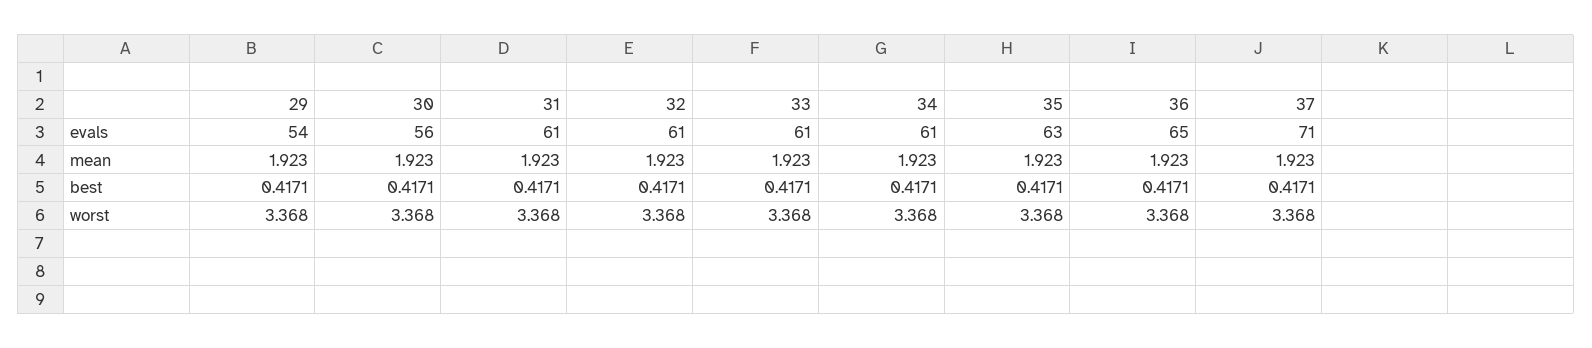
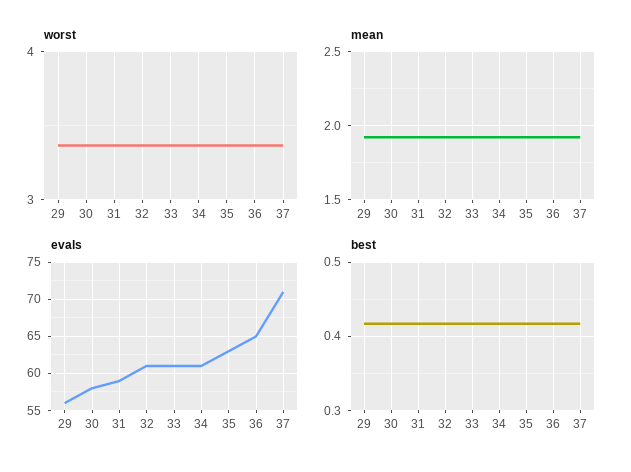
evals, 29: 54 -> 56
evals, 30: 56 -> 58
evals, 31: 61 -> 59

